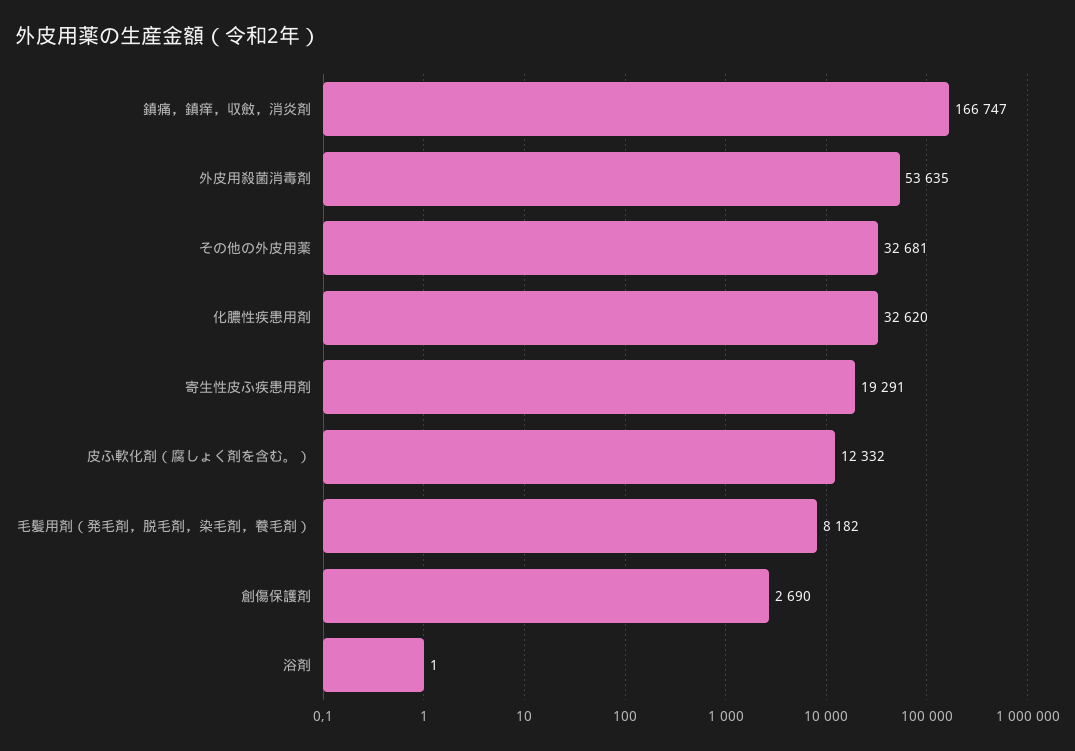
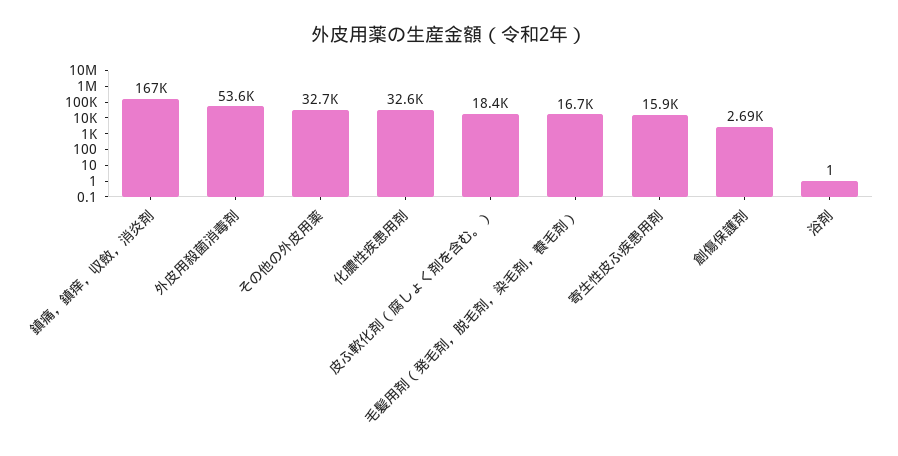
寄生性皮ふ疾患用剤: 19291 -> 15900
皮ふ軟化剤（腐しょく剤を含む。）: 12332 -> 18400
毛髪用剤（発毛剤，脱毛剤，染毛剤，養毛剤）: 8182 -> 16700

